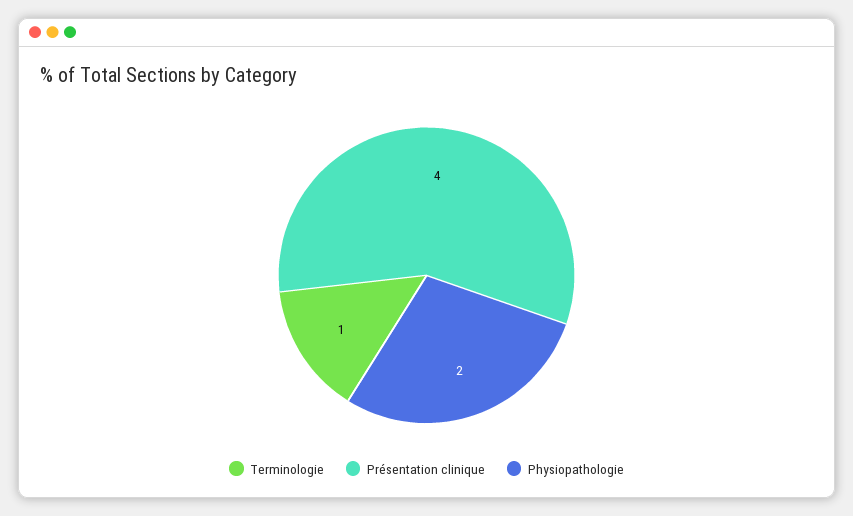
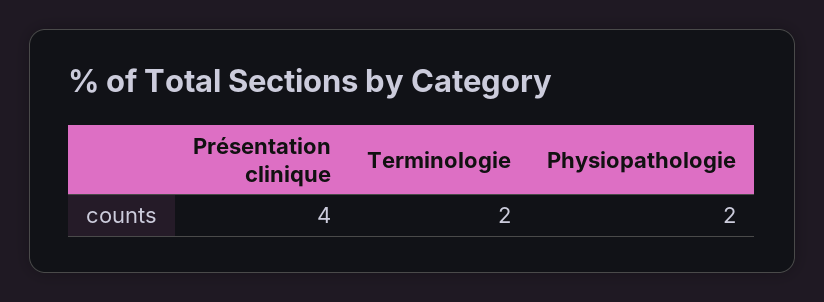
Terminologie: 1 -> 2

